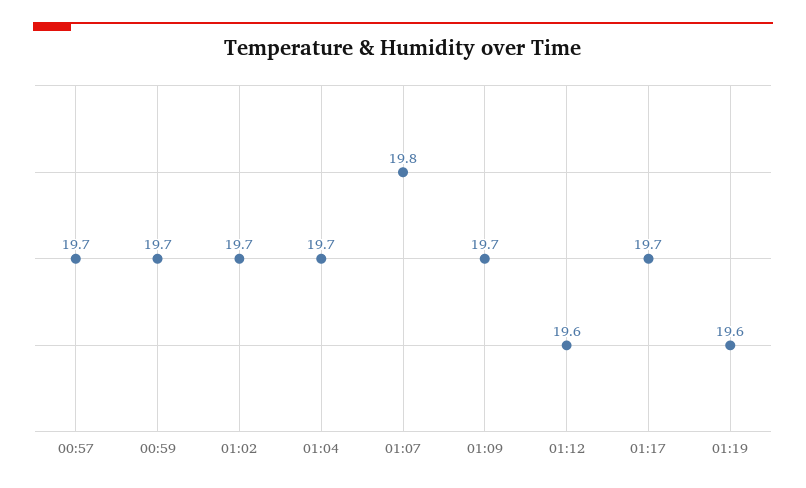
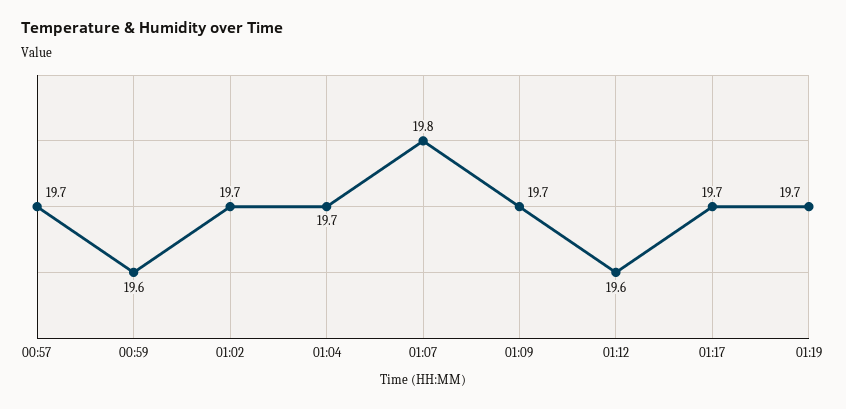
00:59: 19.7 -> 19.6
01:19: 19.6 -> 19.7

